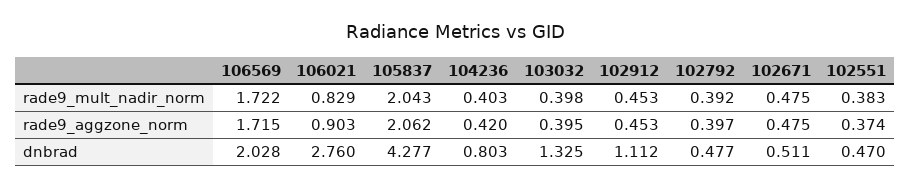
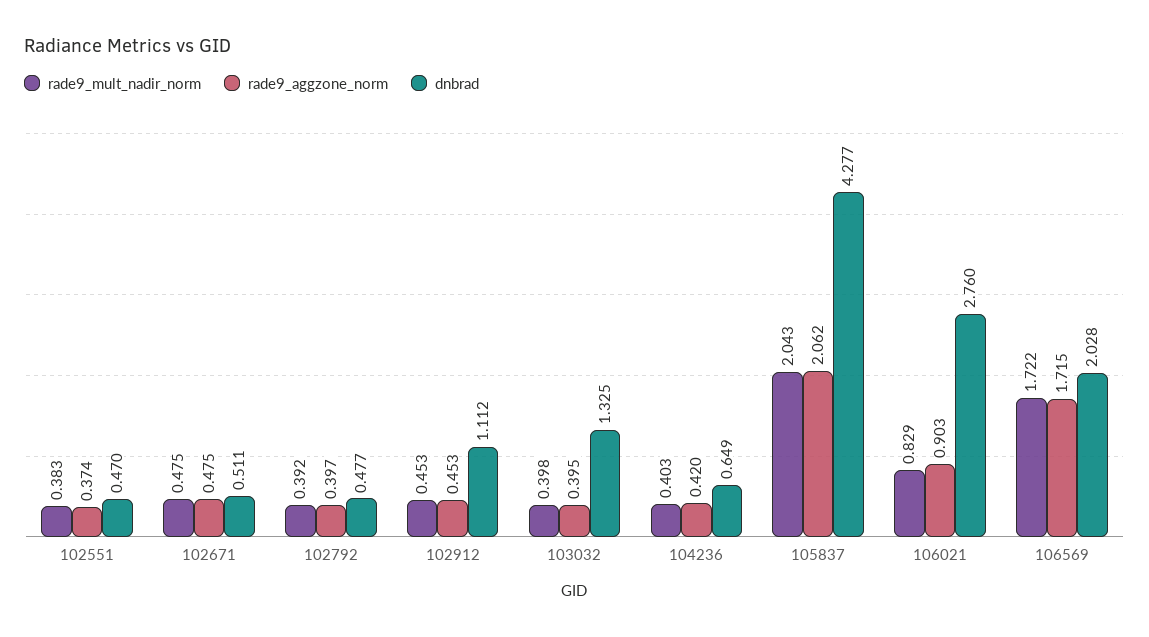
dnbrad, 104236: 0.803 -> 0.649

